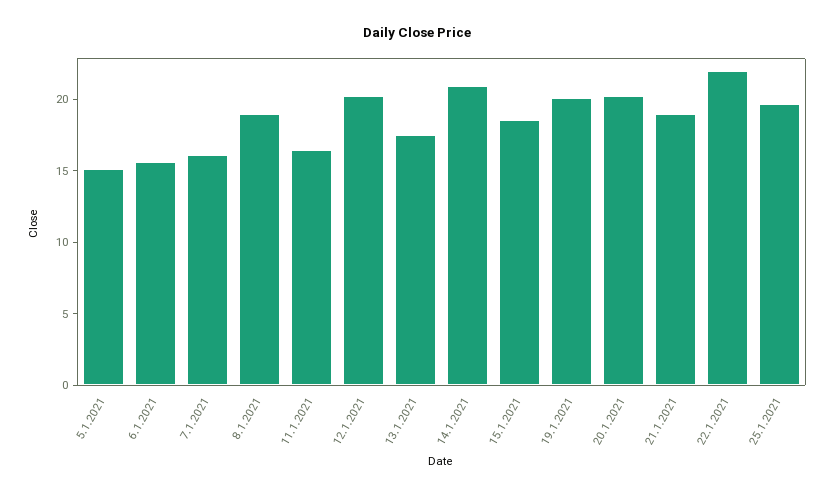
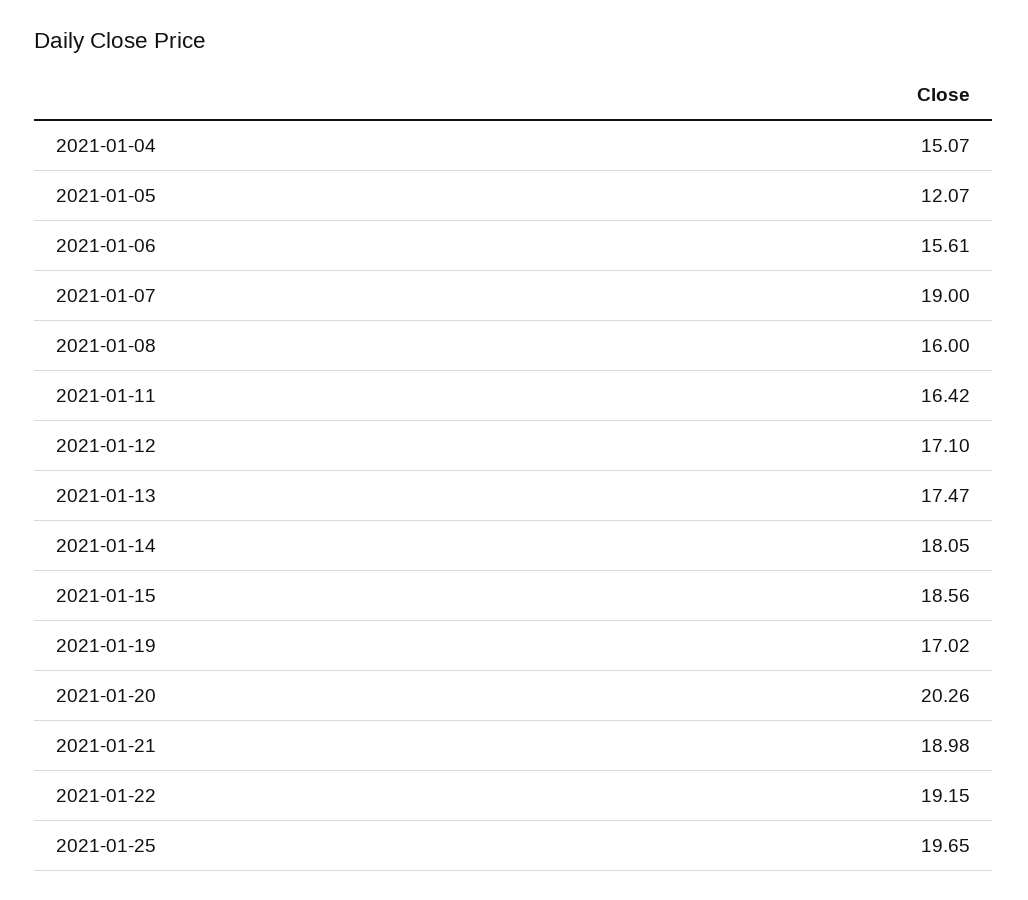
5.1.2021: 15 -> 12.07
7.1.2021: 16 -> 19
8.1.2021: 19 -> 16
12.1.2021: 20 -> 17.1
14.1.2021: 21 -> 18.05
19.1.2021: 20 -> 17.02
22.1.2021: 22 -> 19.15
2021-01-04: none -> 15.07

